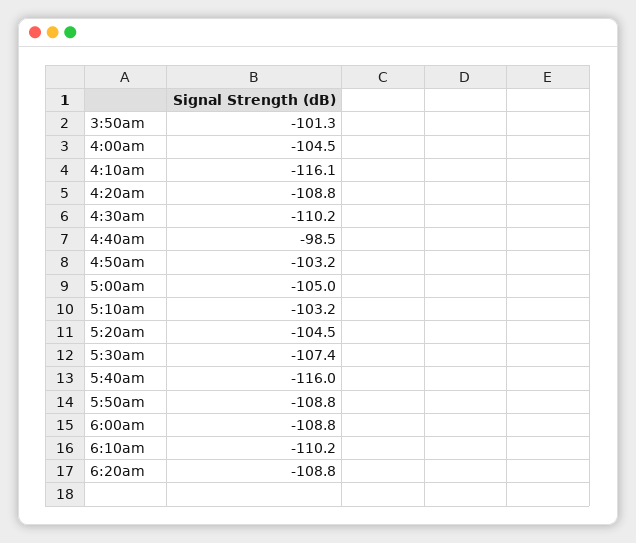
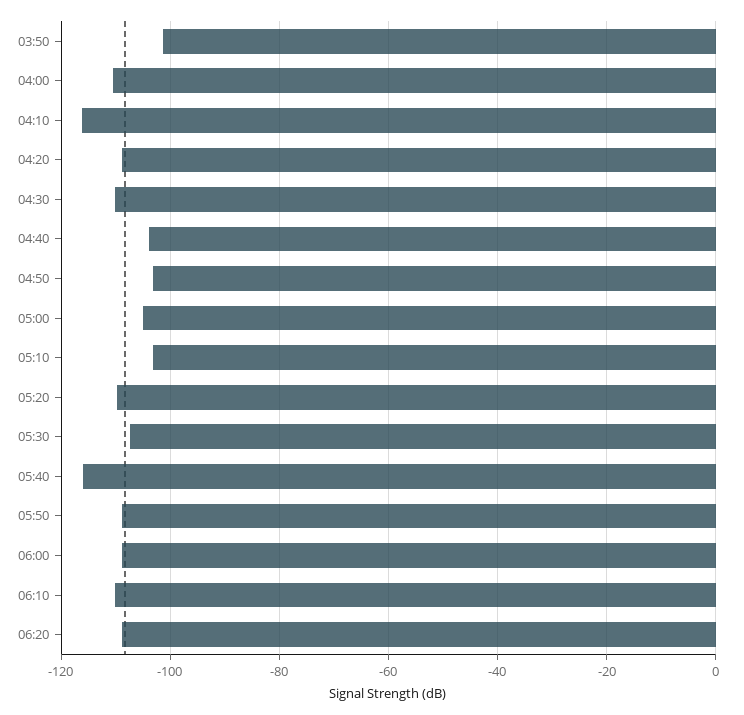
4:00am: -104.5 -> -110
4:40am: -98.5 -> -104
5:20am: -104.5 -> -110

